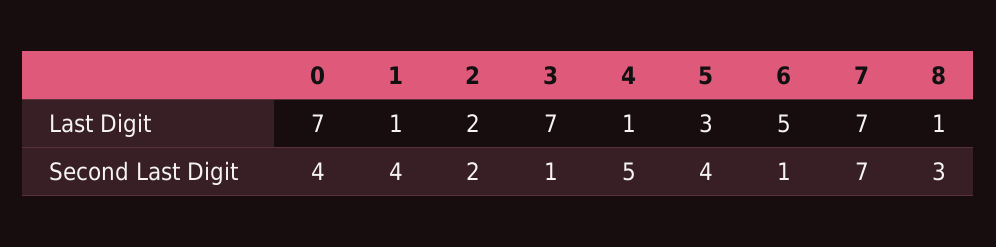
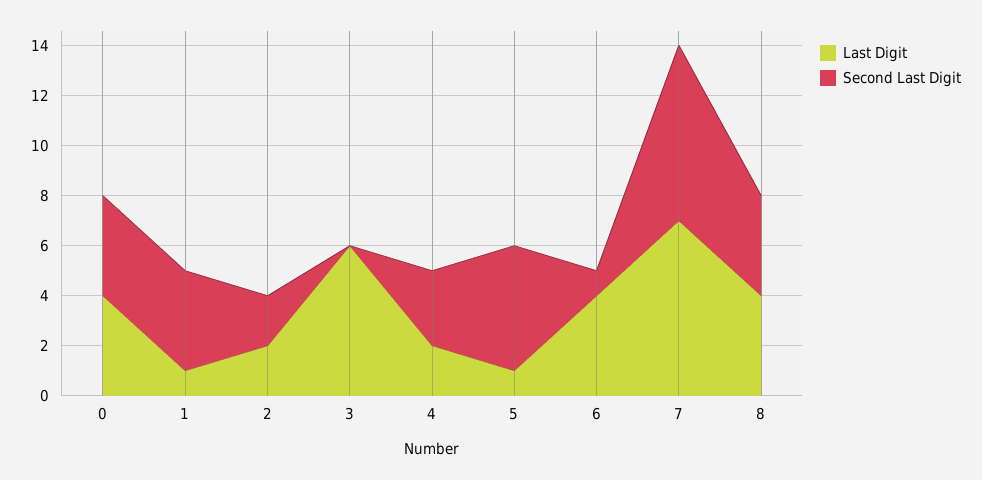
Last Digit, 0: 7 -> 4
Last Digit, 3: 7 -> 6
Last Digit, 4: 1 -> 2
Last Digit, 5: 3 -> 1
Last Digit, 6: 5 -> 4
Last Digit, 8: 1 -> 4
Second Last Digit, 3: 1 -> 0
Second Last Digit, 4: 5 -> 3
Second Last Digit, 5: 4 -> 5
Second Last Digit, 8: 3 -> 4

